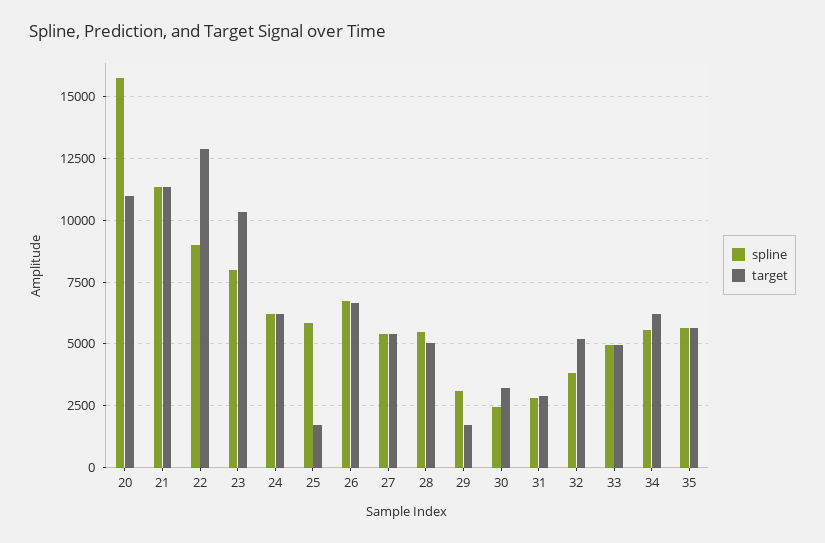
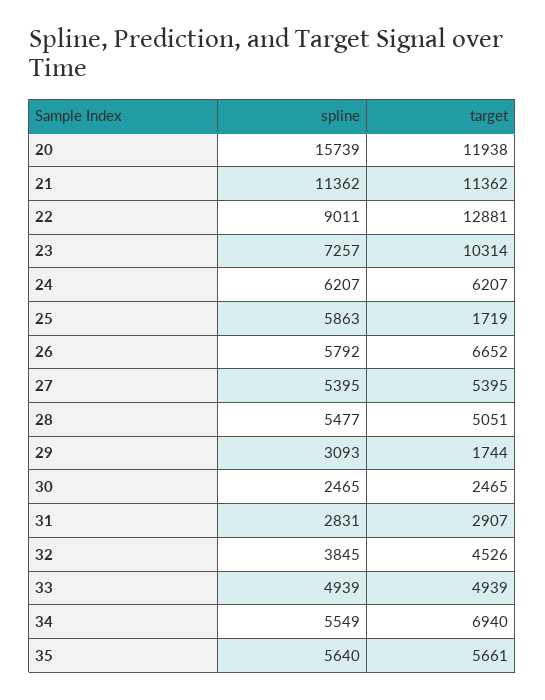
target, 20: 11000 -> 11938
spline, 23: 8000 -> 7257
spline, 26: 6750 -> 5792
target, 30: 3250 -> 2465
target, 32: 5250 -> 4526
target, 34: 6250 -> 6940

